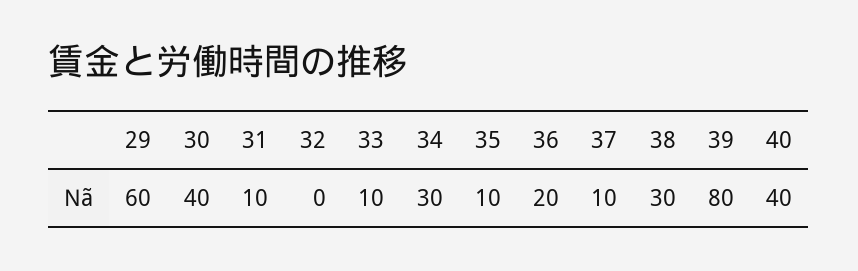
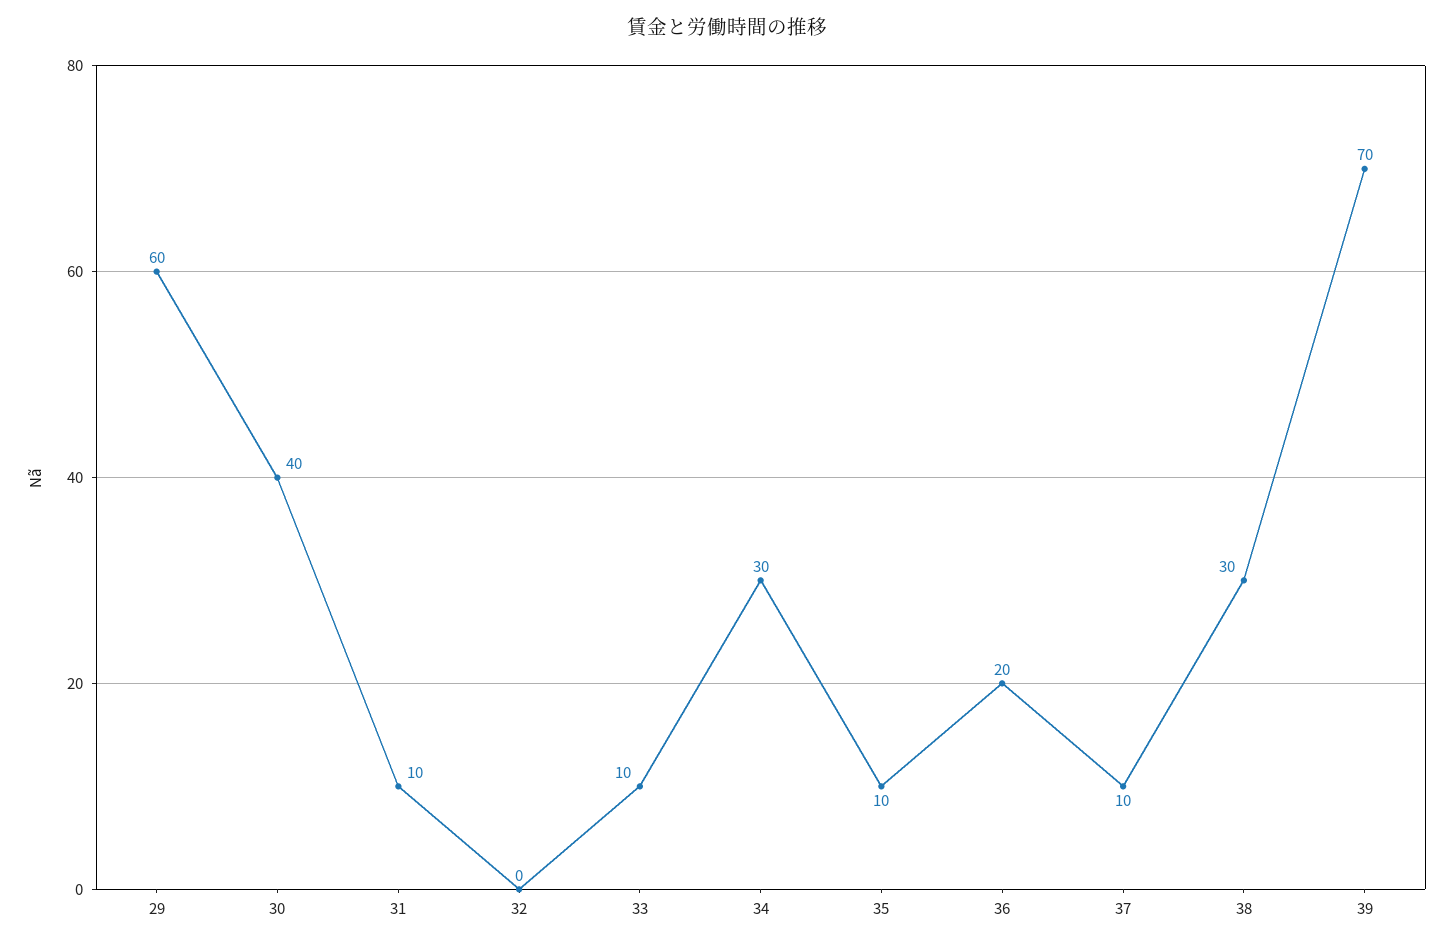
39: 80 -> 70
40: 40 -> none

